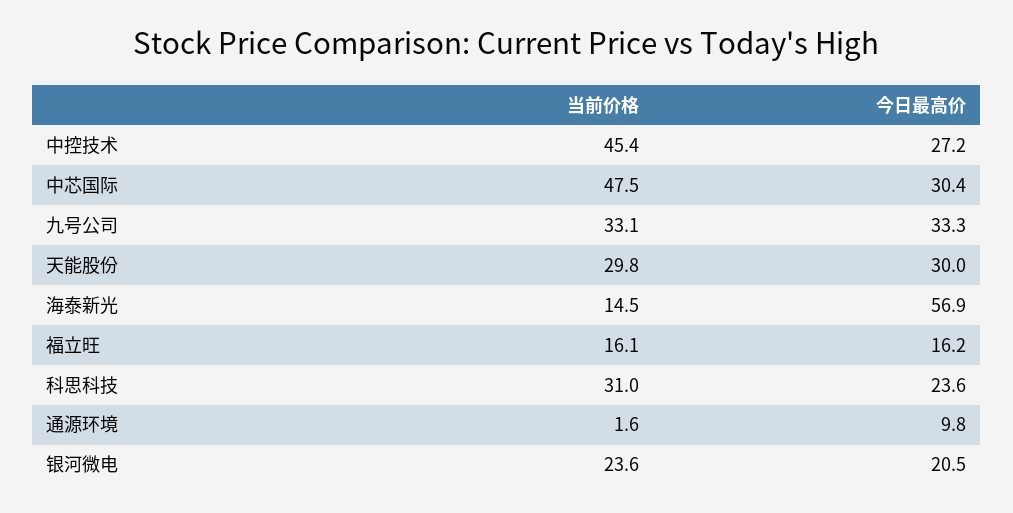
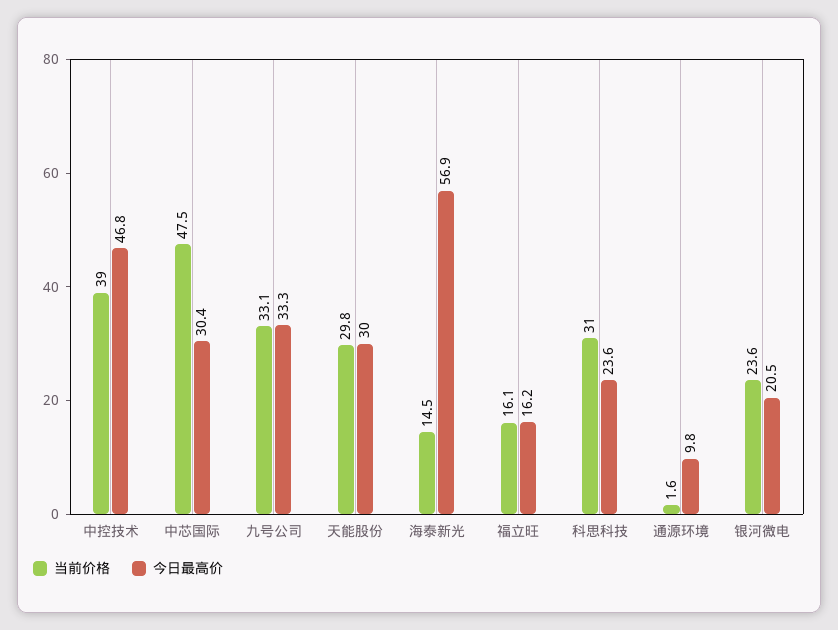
当前价格, 中控技术: 45.4 -> 39
今日最高价, 中控技术: 27.2 -> 46.8

